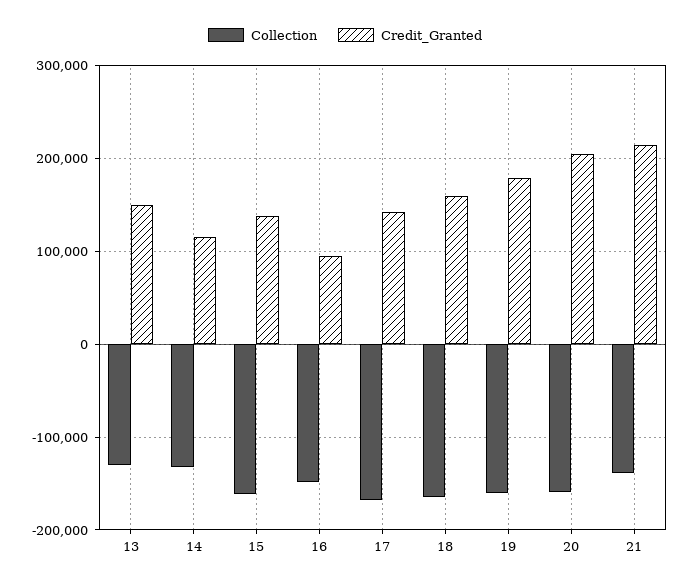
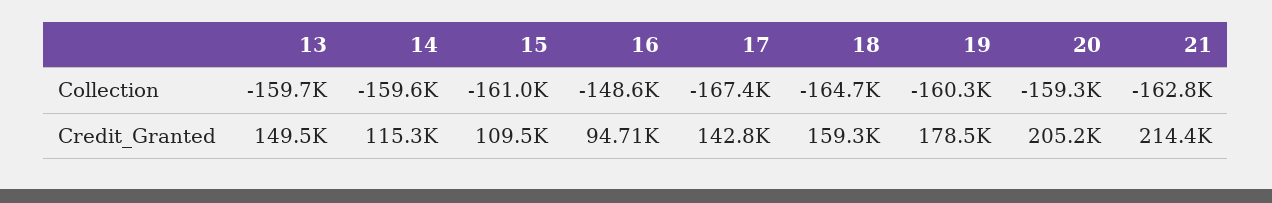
Collection, 13: -130000 -> -159700
Collection, 14: -130000 -> -159600
Credit_Granted, 15: 140000 -> 109500
Collection, 21: -140000 -> -162800

